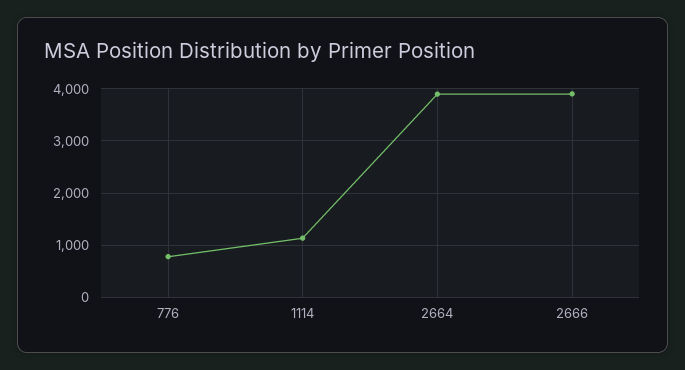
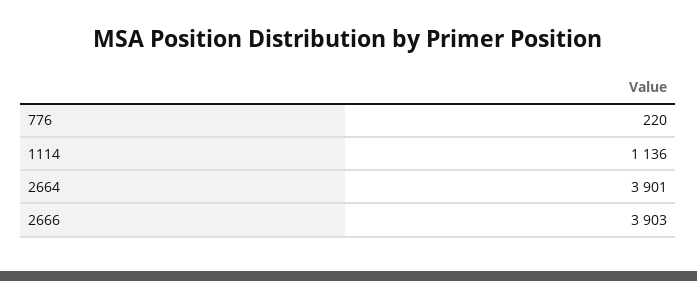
776: 800 -> 220

